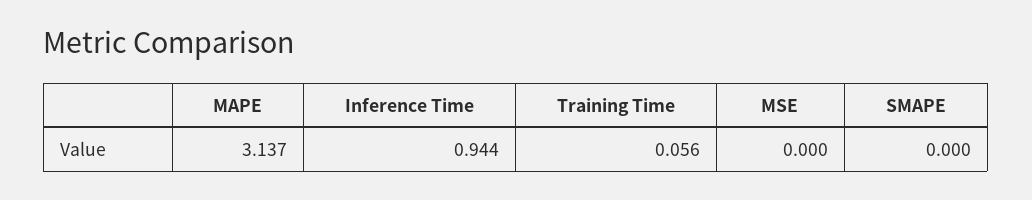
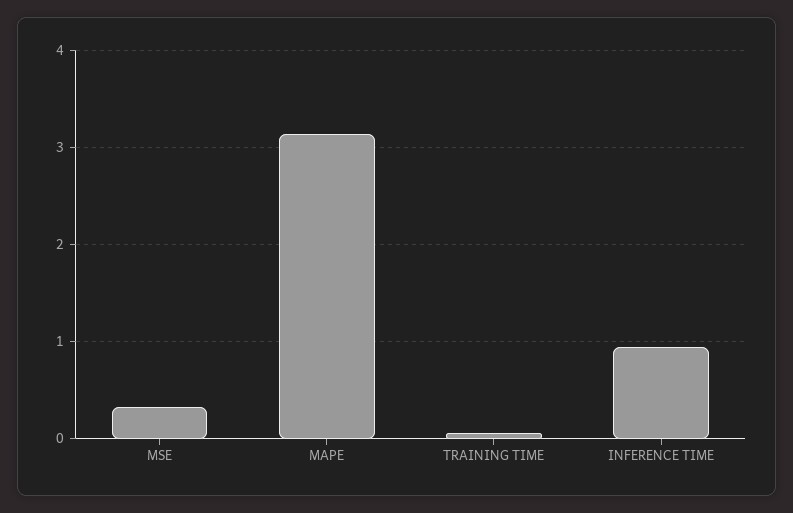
MSE: 0 -> 0.3
SMAPE: 0 -> none

